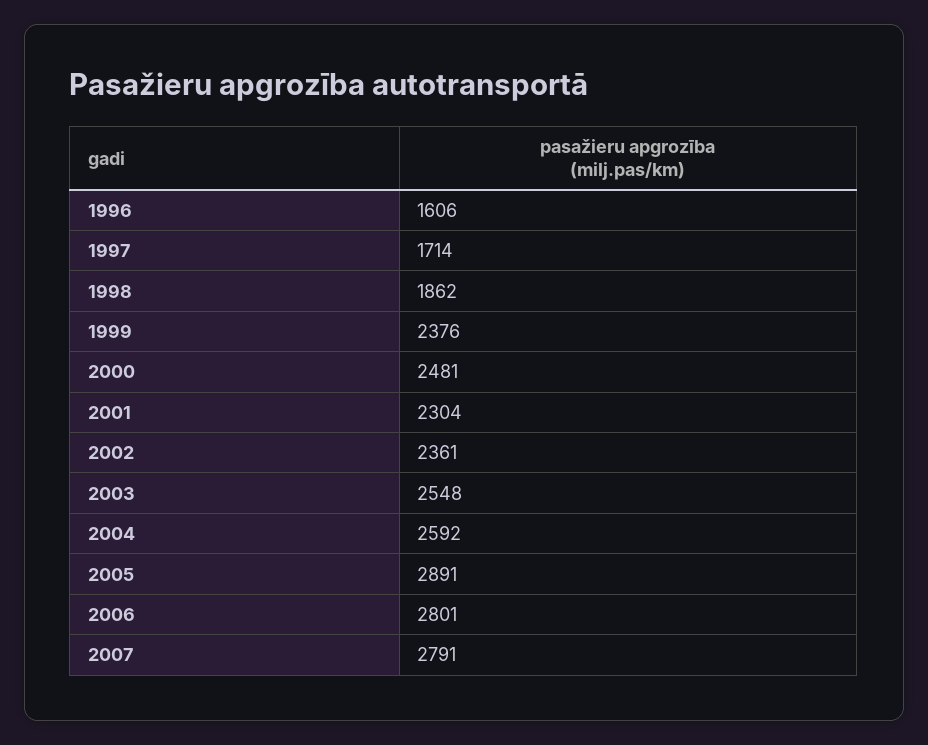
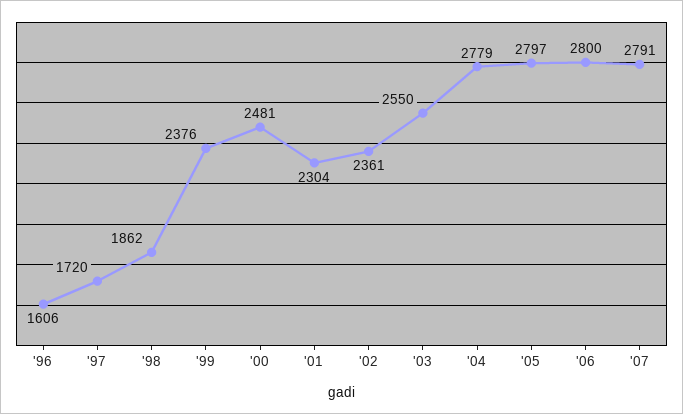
1997: 1714 -> 1720
2003: 2548 -> 2550
2004: 2592 -> 2779
2005: 2891 -> 2797
2006: 2801 -> 2800

